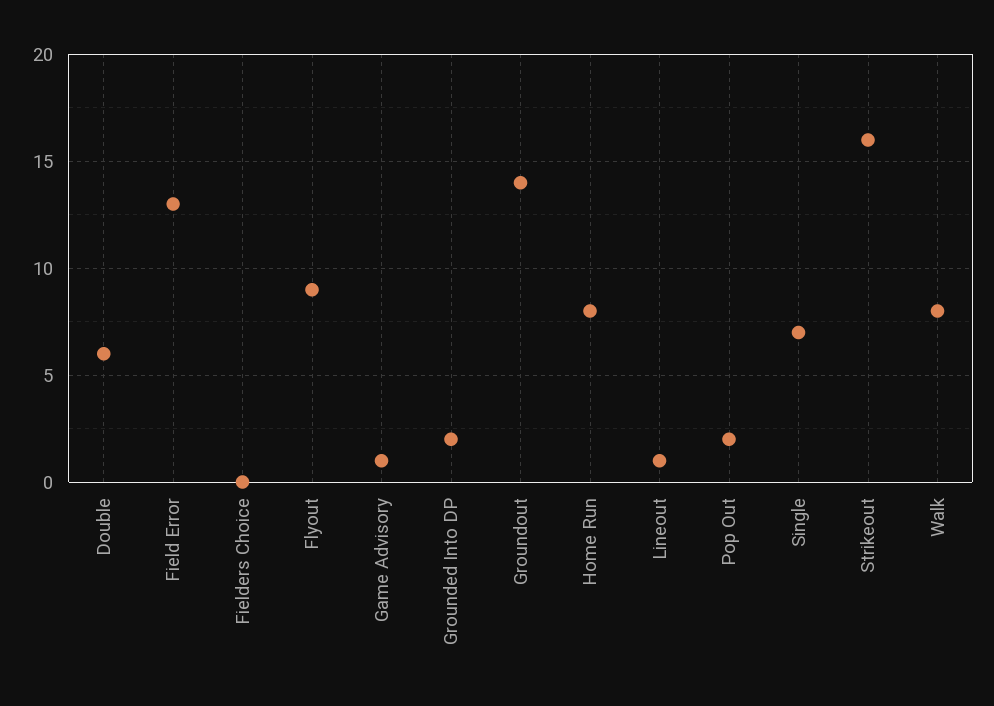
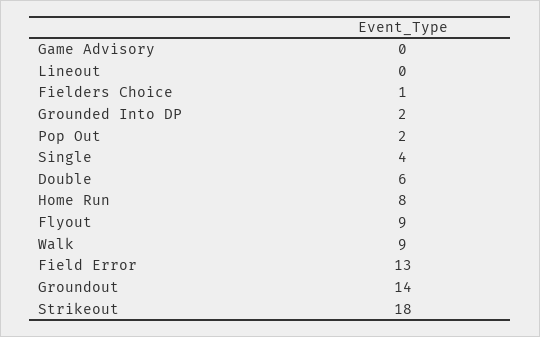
Fielders Choice: 0 -> 1
Game Advisory: 1 -> 0
Lineout: 1 -> 0
Single: 7 -> 4
Strikeout: 16 -> 18
Walk: 8 -> 9

